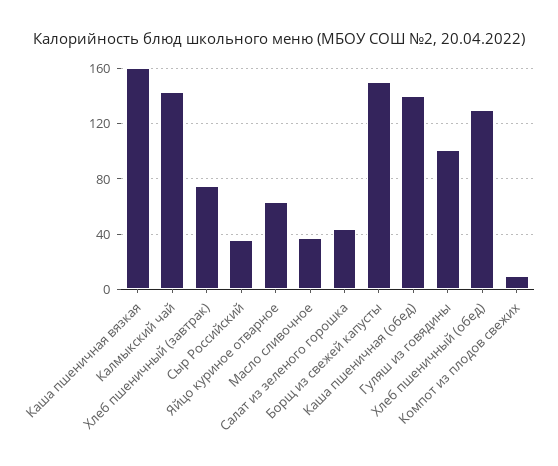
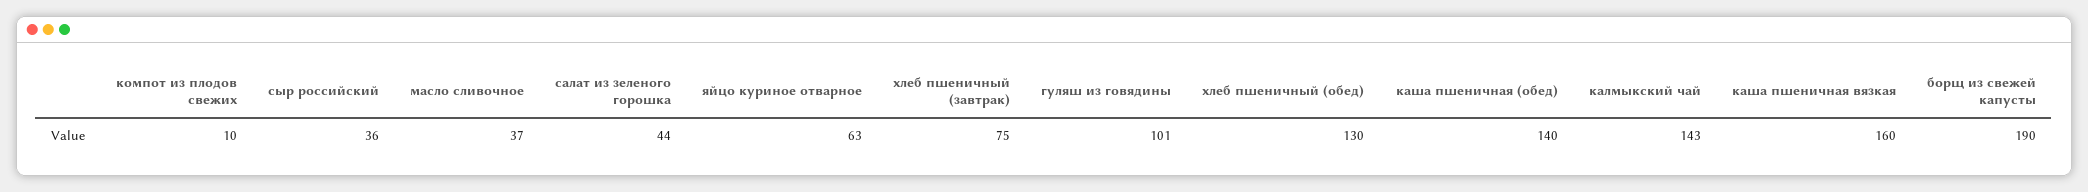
Борщ из свежей капусты: 150 -> 190

